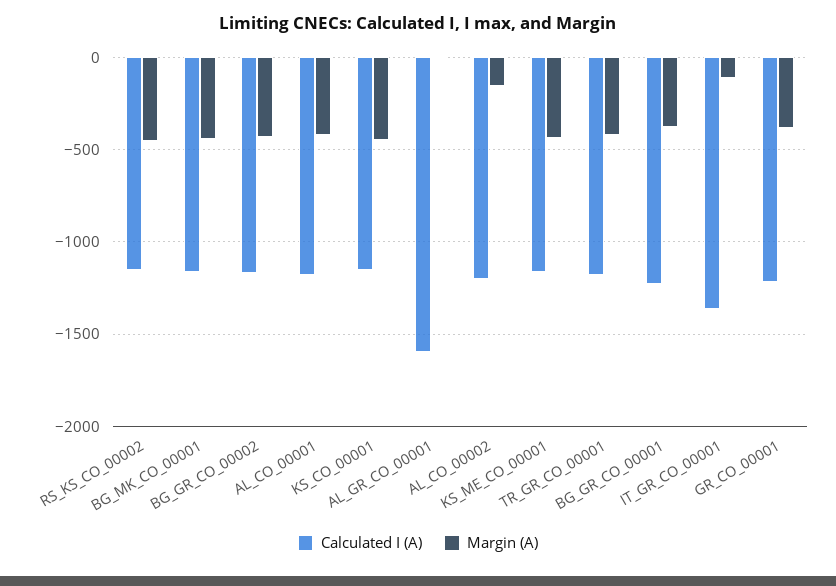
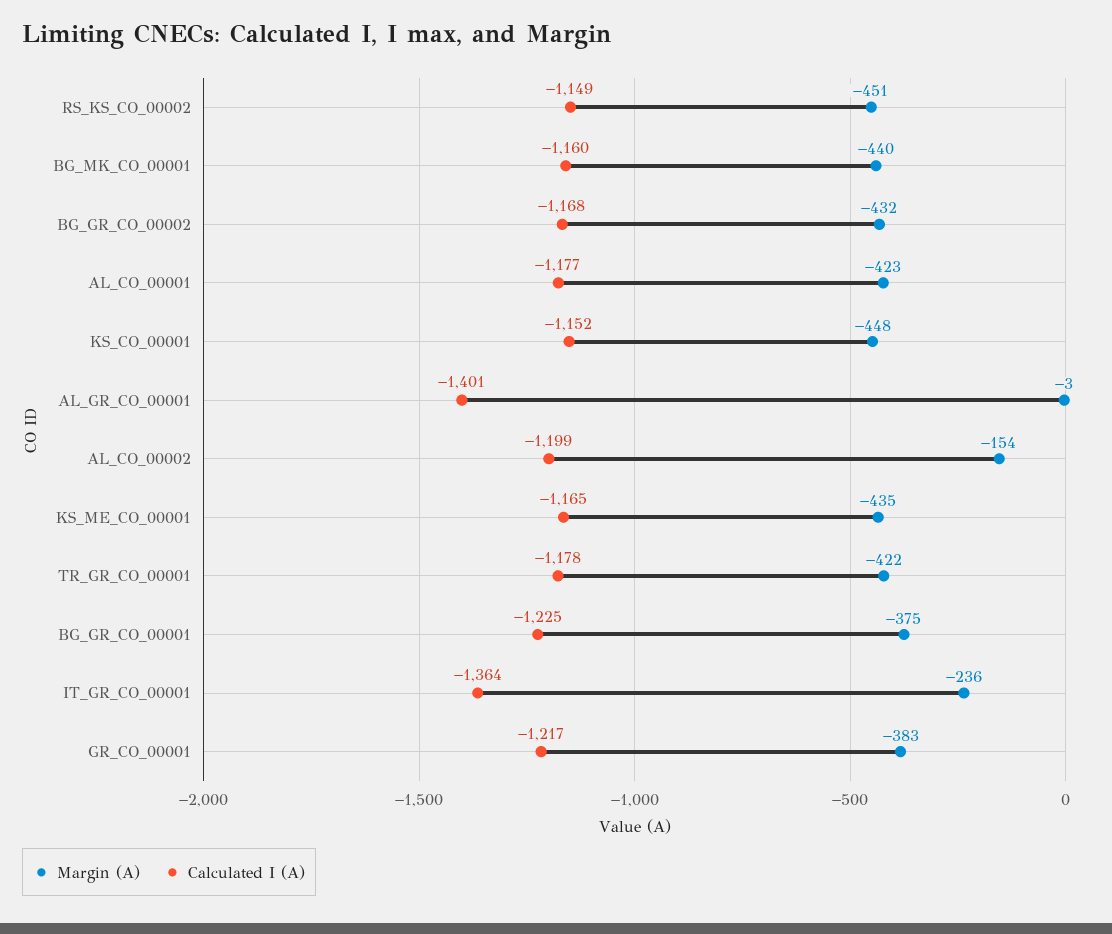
Calculated I (A), AL_GR_CO_00001: -1600 -> -1401
Margin (A), IT_GR_CO_00001: -100 -> -236

